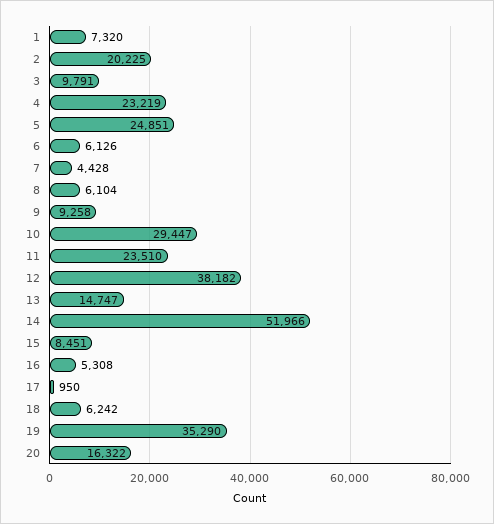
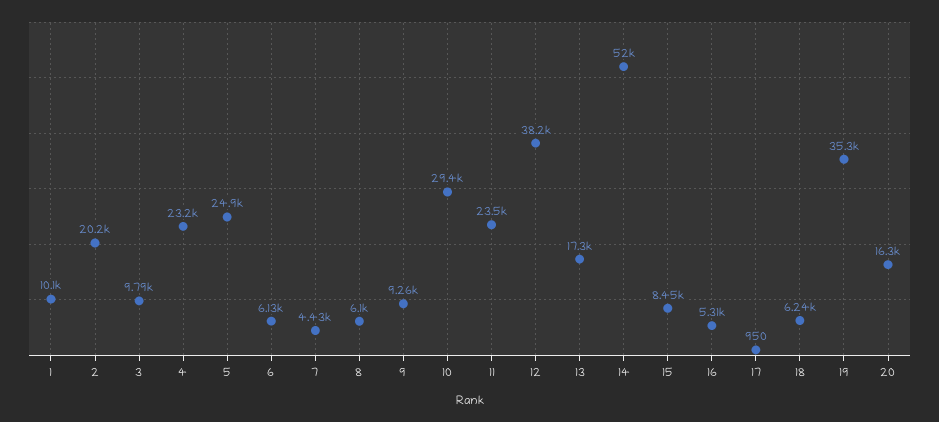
1: 7320 -> 10100
13: 14747 -> 17300

